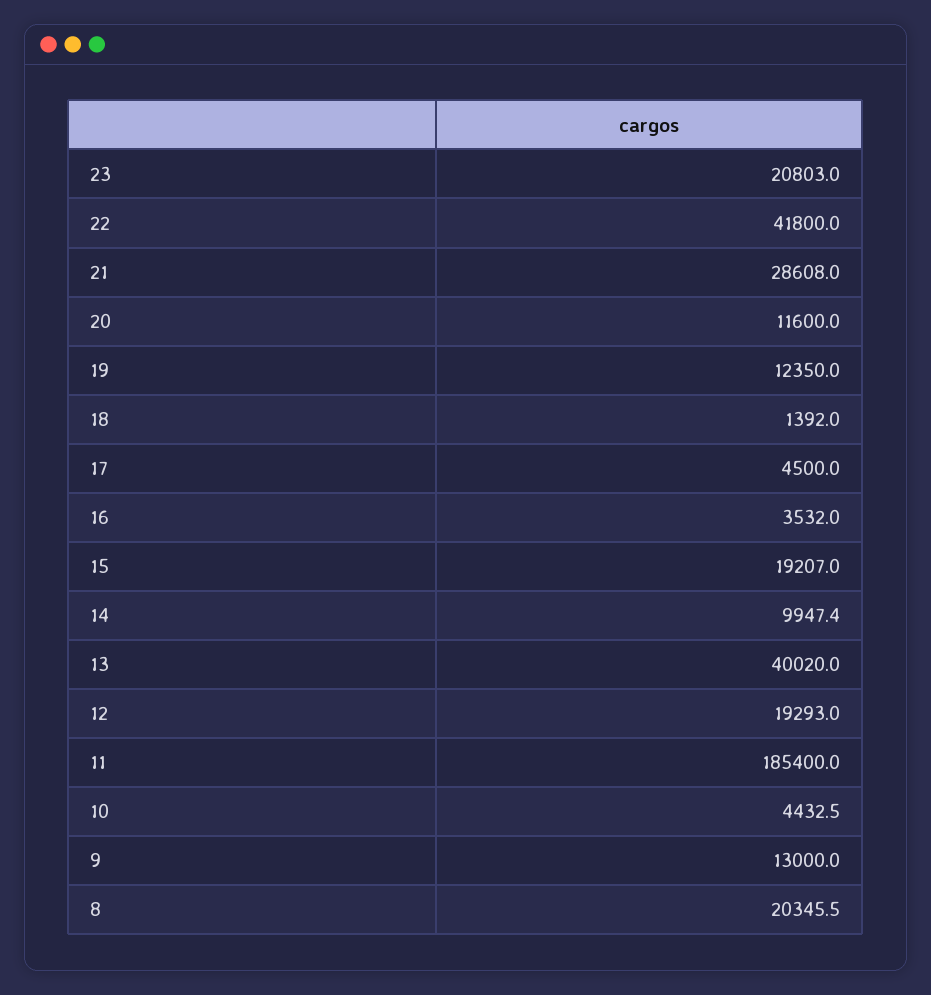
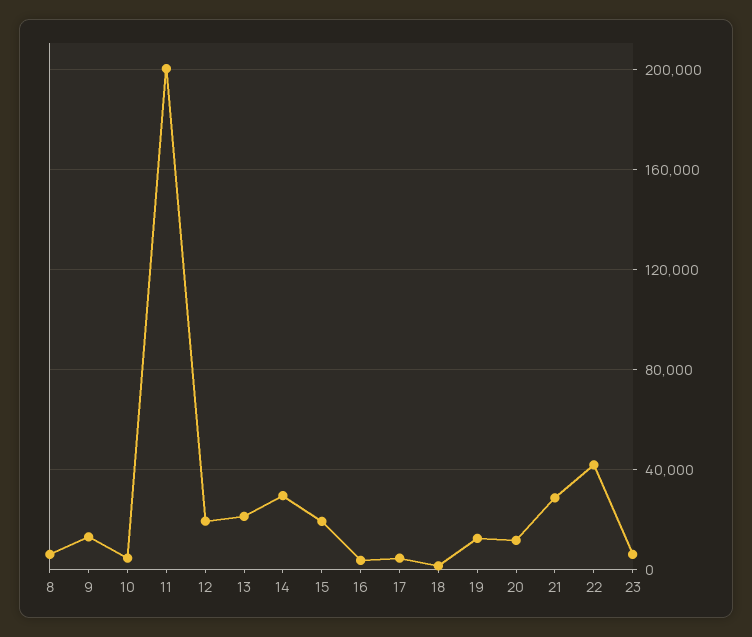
23: 20803 -> 5000
14: 9947.4 -> 30000
13: 40020 -> 20000
11: 185400 -> 200000
8: 20345.5 -> 5000

